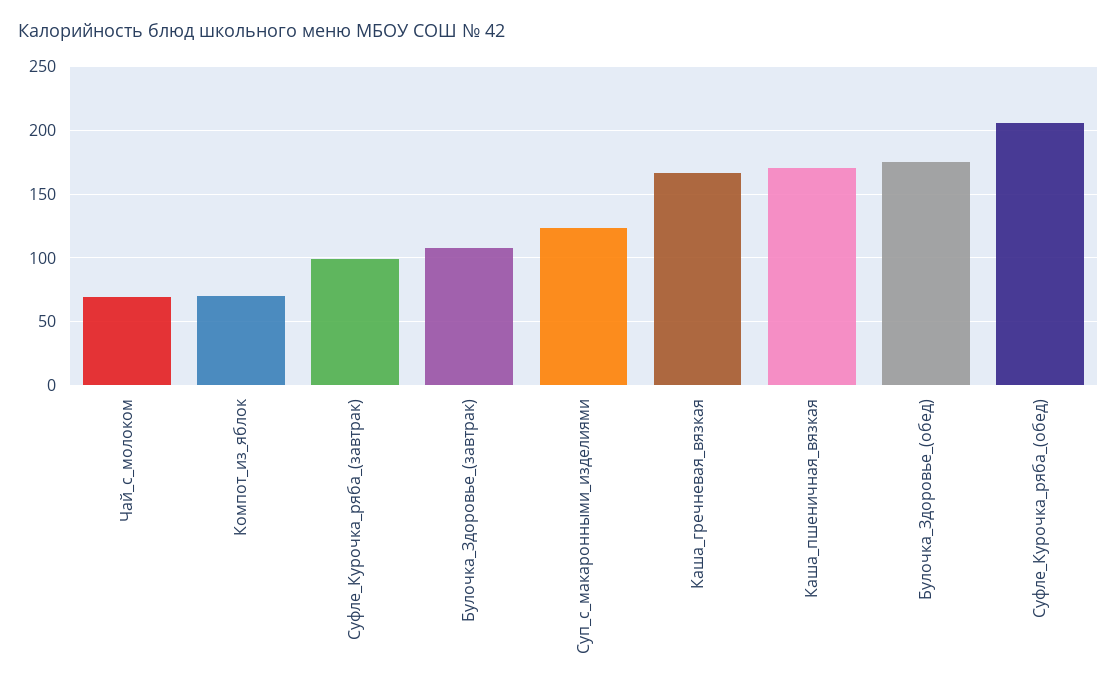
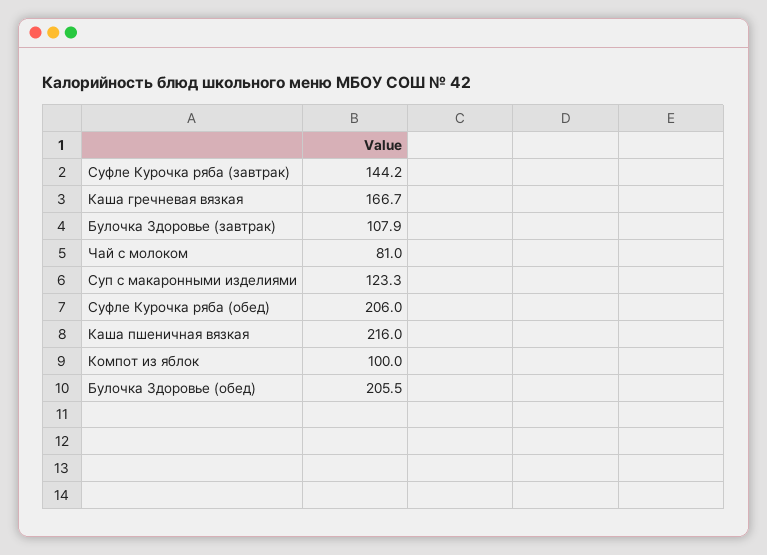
Чай_с_молоком: 70 -> 81
Компот_из_яблок: 70 -> 100
Суфле_Курочка_ряба_(завтрак): 100 -> 144.2
Каша_пшеничная_вязкая: 170 -> 216
Булочка_Здоровье_(обед): 175 -> 205.5

